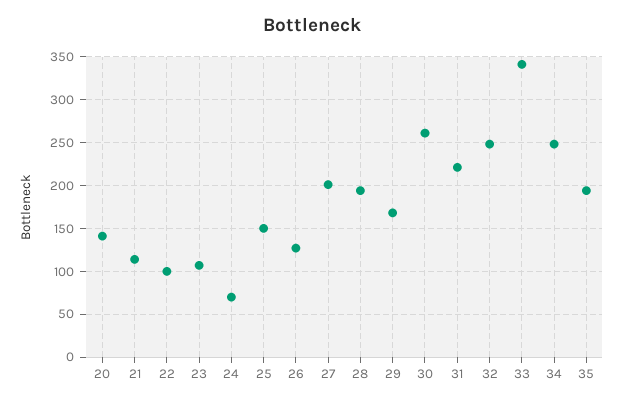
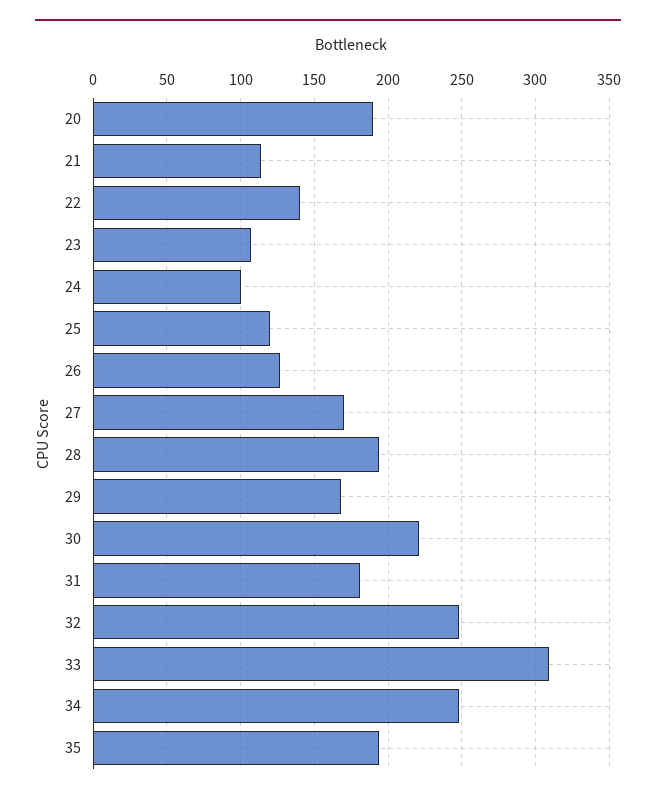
20: 140 -> 190
22: 100 -> 140
24: 70 -> 100
25: 150 -> 120
27: 200 -> 170
30: 260 -> 220
31: 220 -> 180
33: 340 -> 310

